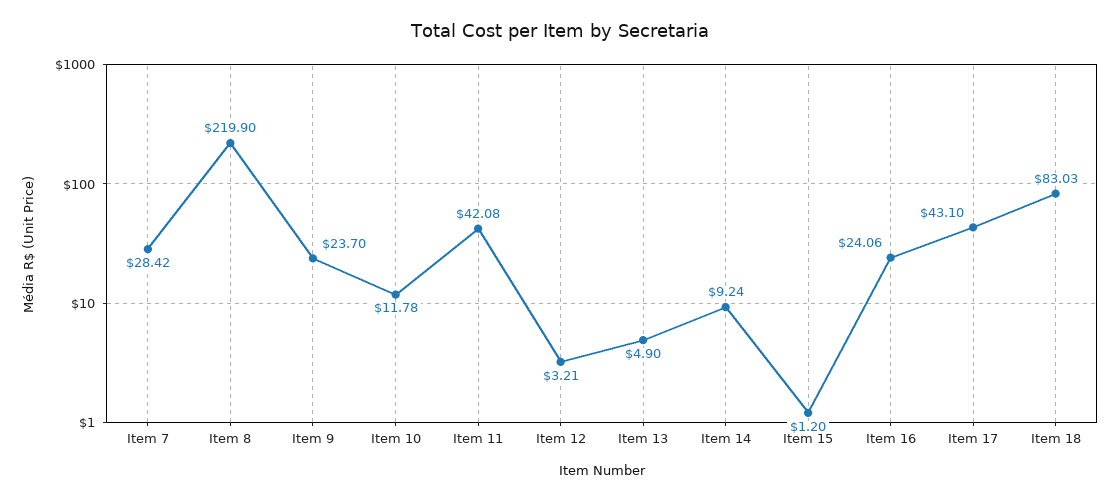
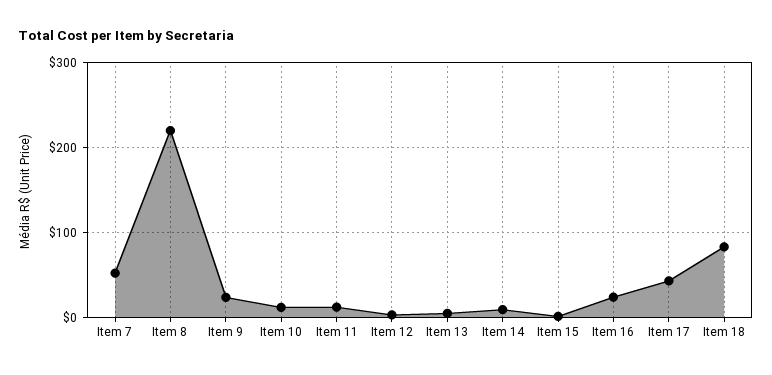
Item 7: 28.42 -> 50
Item 11: 42.08 -> 10

